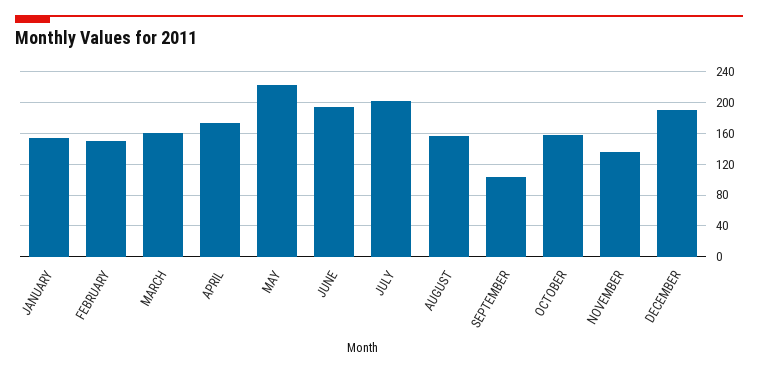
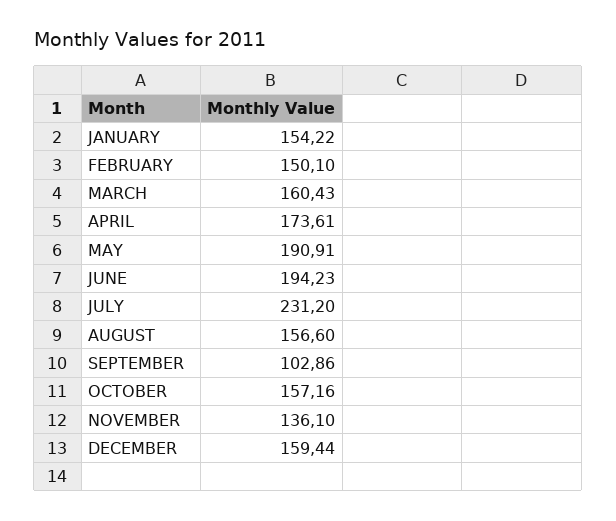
MAY: 220 -> 190.91
JULY: 200 -> 231.2
DECEMBER: 190 -> 159.44

